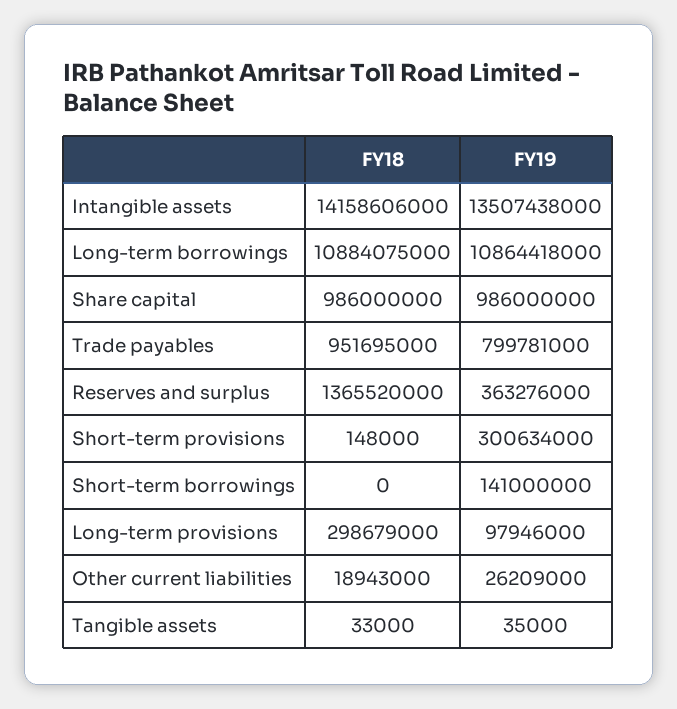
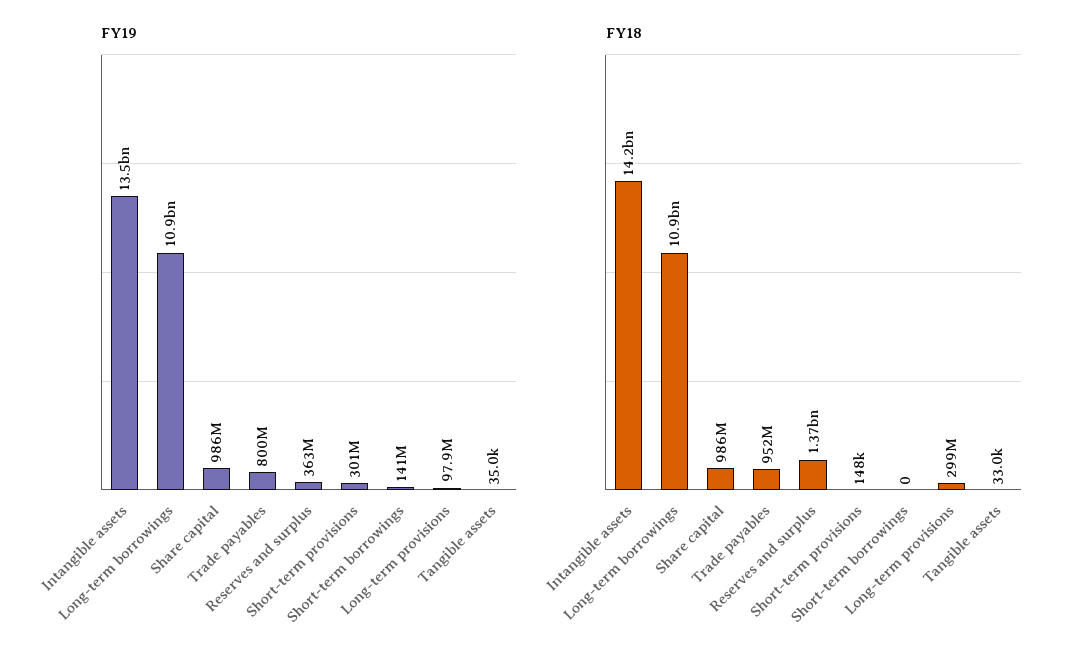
FY18, Other current liabilities: 18943000 -> none
FY19, Other current liabilities: 26209000 -> none

